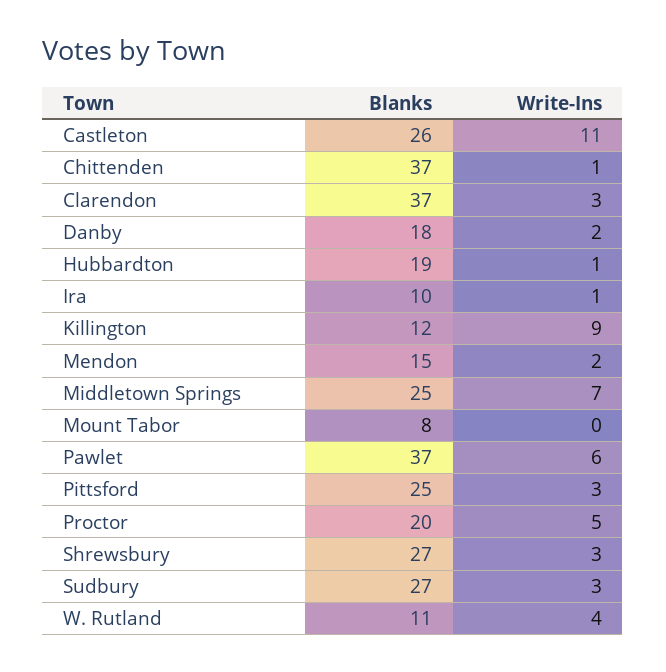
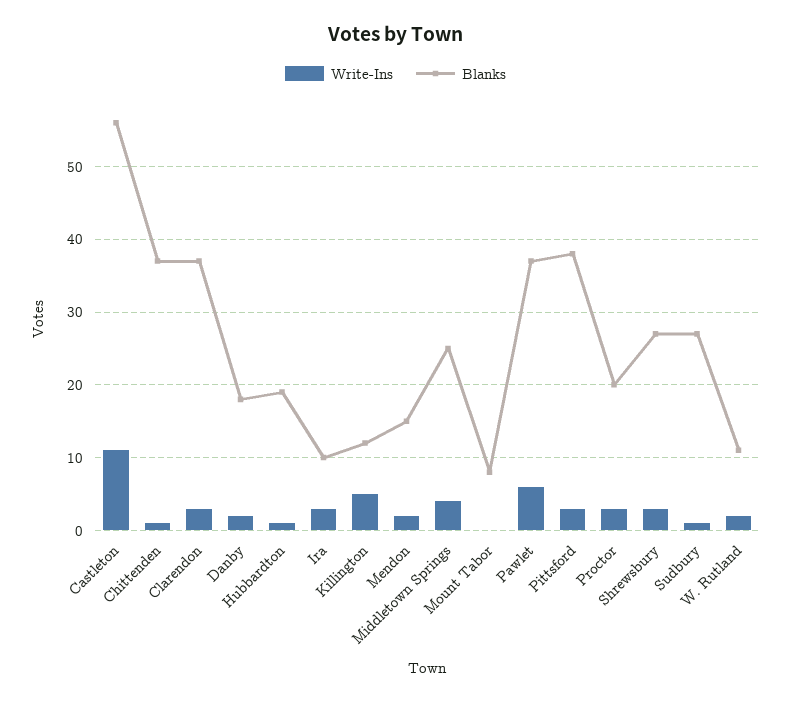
Blanks, Castleton: 26 -> 56
Write-Ins, Ira: 1 -> 3
Write-Ins, Killington: 9 -> 5
Write-Ins, Middletown Springs: 7 -> 4
Blanks, Pittsford: 25 -> 38
Write-Ins, Proctor: 5 -> 3
Write-Ins, Sudbury: 3 -> 1
Write-Ins, W. Rutland: 4 -> 2

